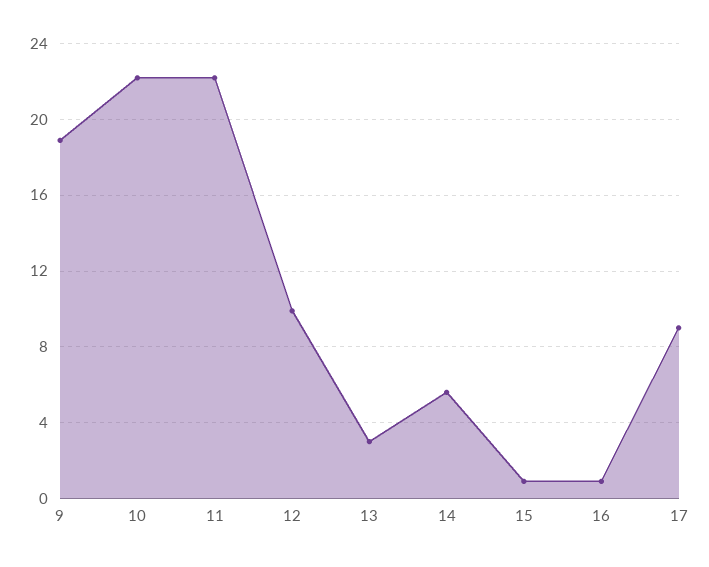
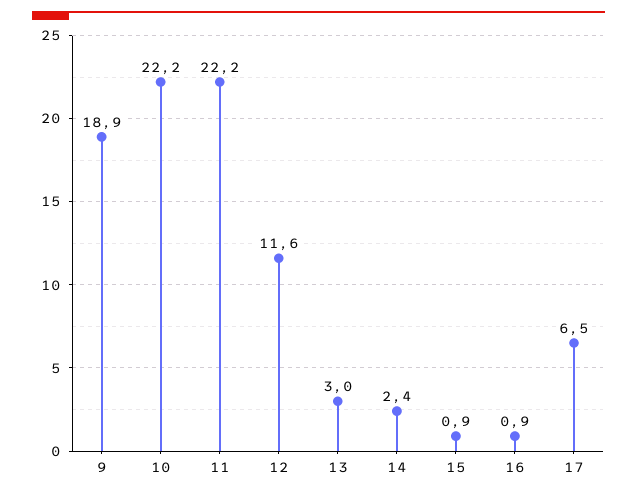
12: 10 -> 11.6
14: 5.5 -> 2.4
17: 9 -> 6.5

